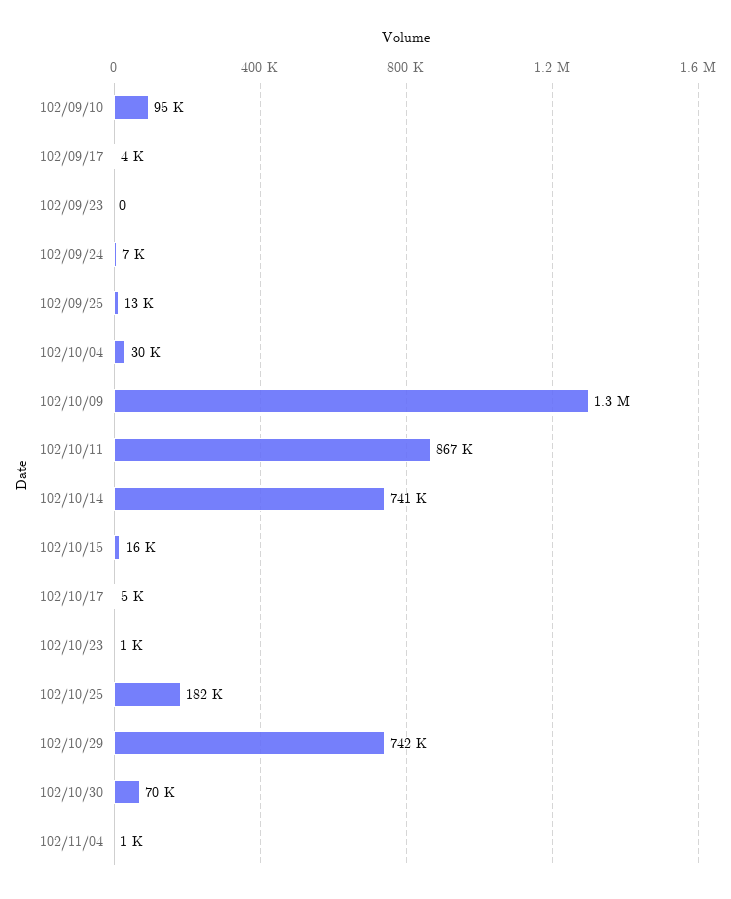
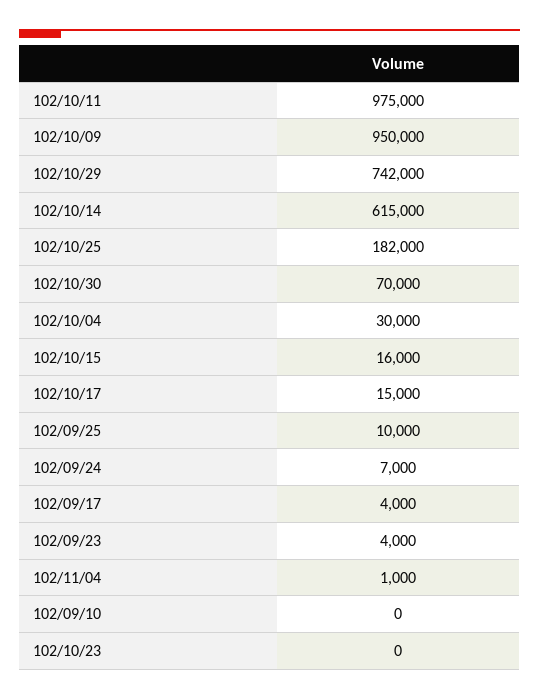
102/09/10: 95000 -> 0
102/09/23: 0 -> 4000
102/09/25: 13000 -> 10000
102/10/09: 1300000 -> 950000
102/10/11: 867000 -> 975000
102/10/14: 741000 -> 615000
102/10/17: 5000 -> 15000
102/10/23: 1000 -> 0

